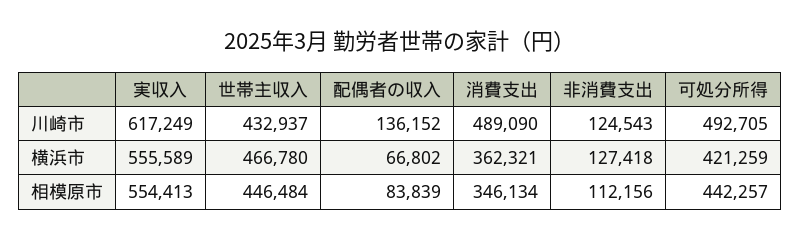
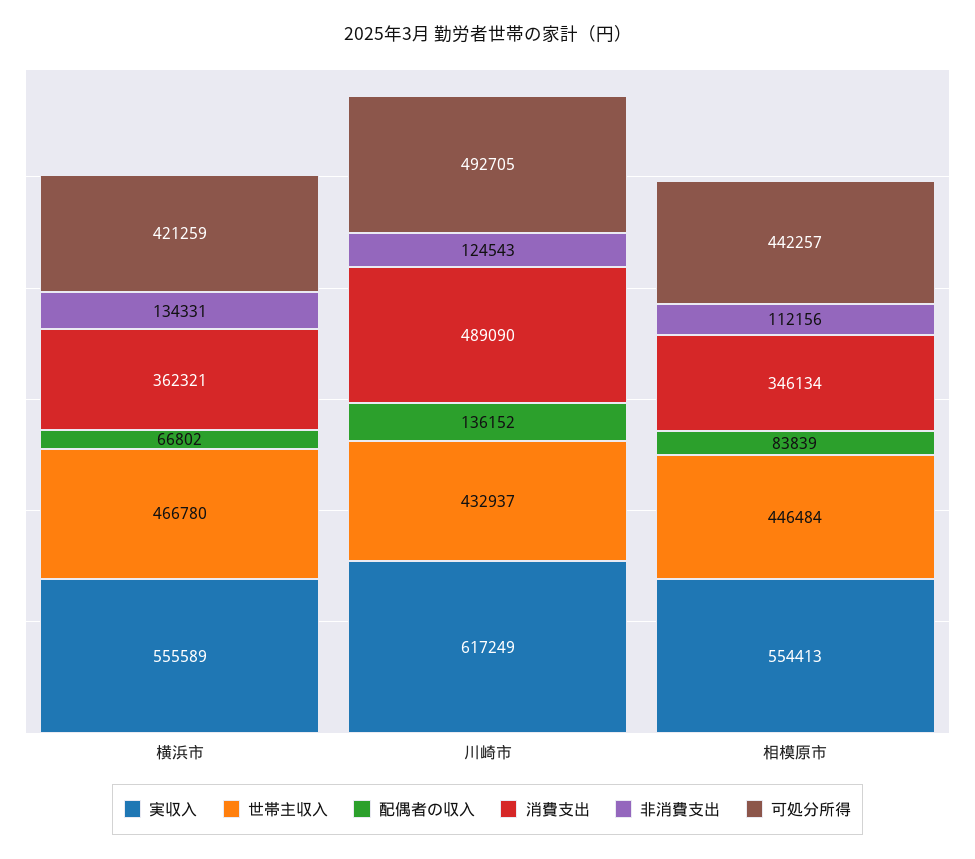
非消費支出, 横浜市: 127418 -> 134331

